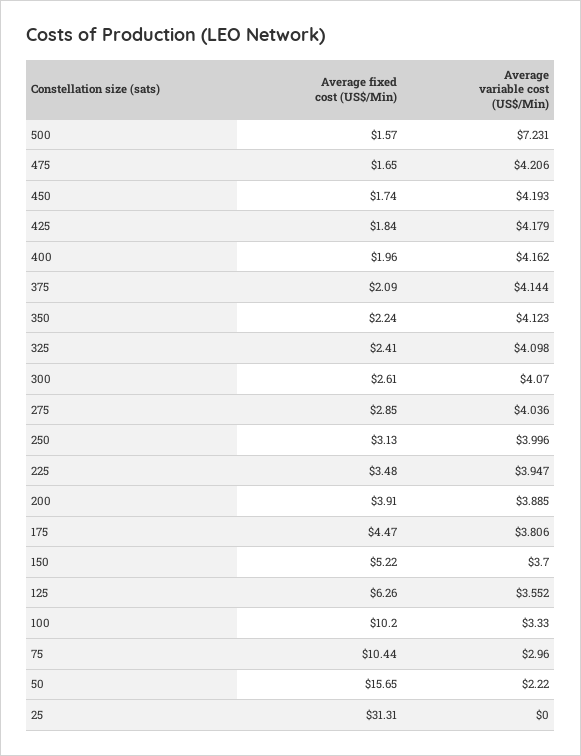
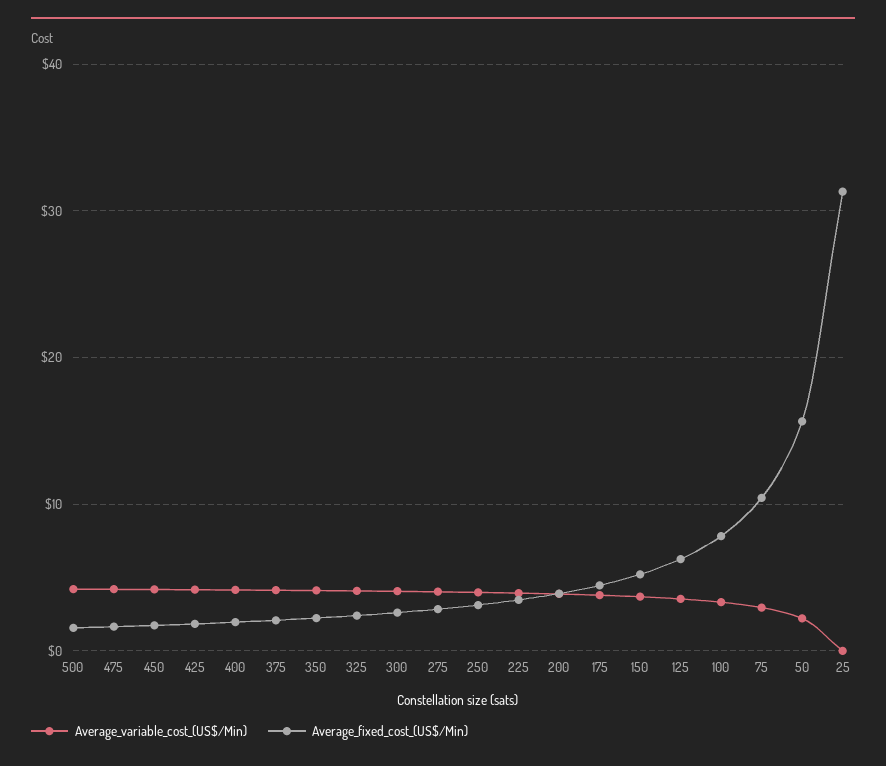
Average variable cost (US$/Min), 500: 7.231 -> 4
Average fixed cost (US$/Min), 100: 10.2 -> 8

